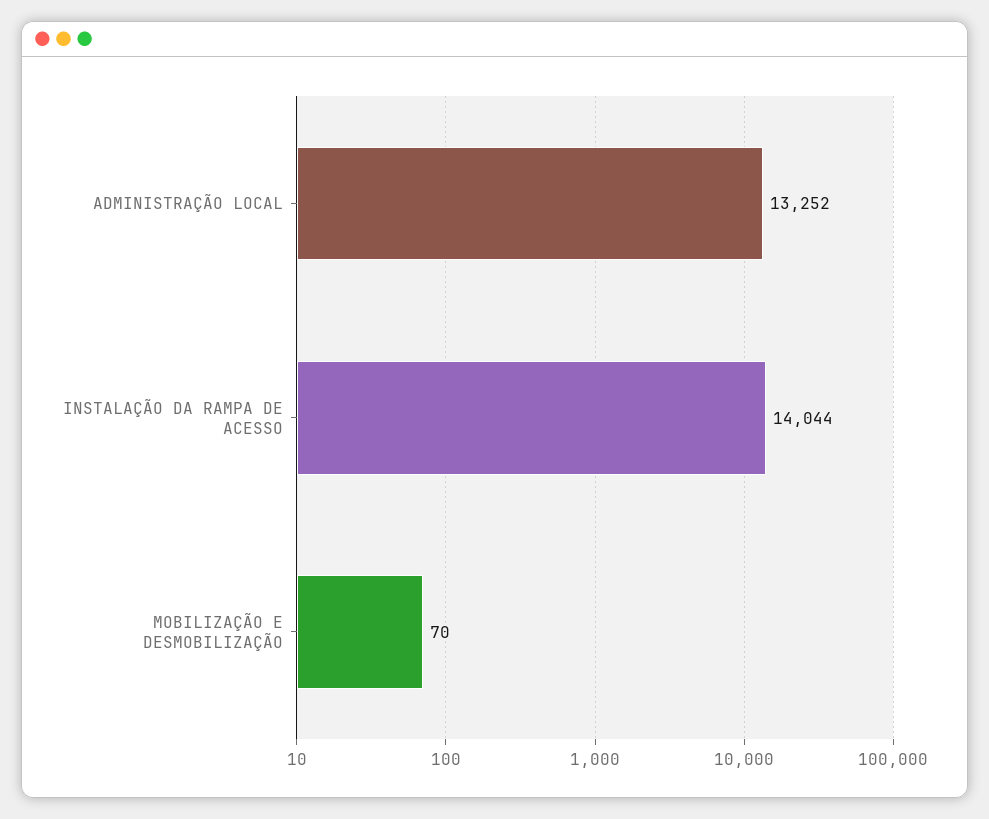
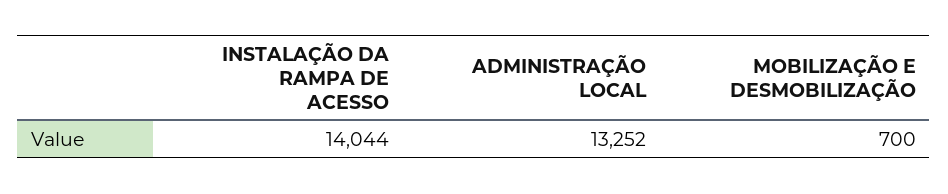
MOBILIZAÇÃO E DESMOBILIZAÇÃO: 70 -> 700

